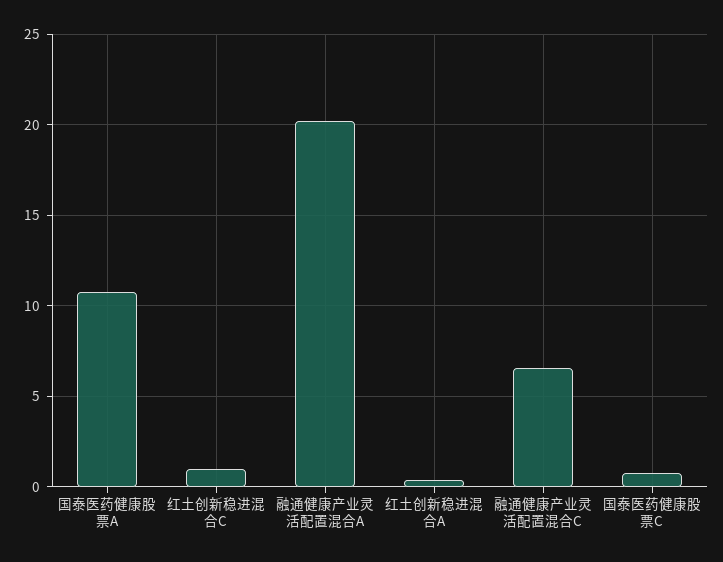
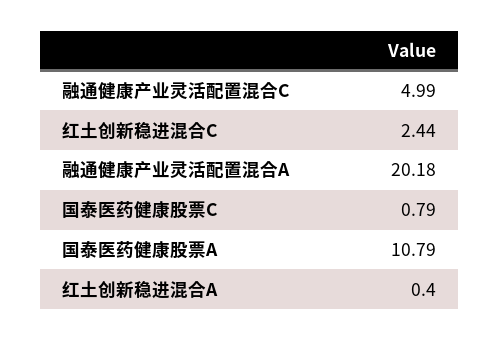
红土创新稳进混合C: 1 -> 2.44
融通健康产业灵活配置混合C: 6.5 -> 4.99

